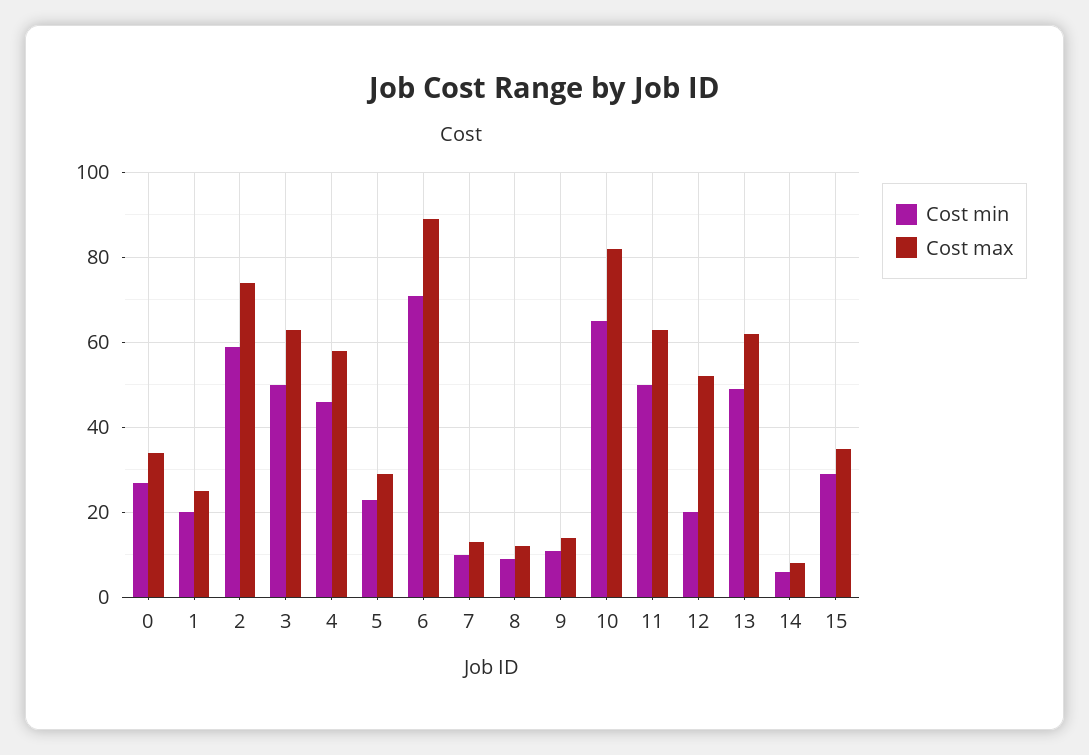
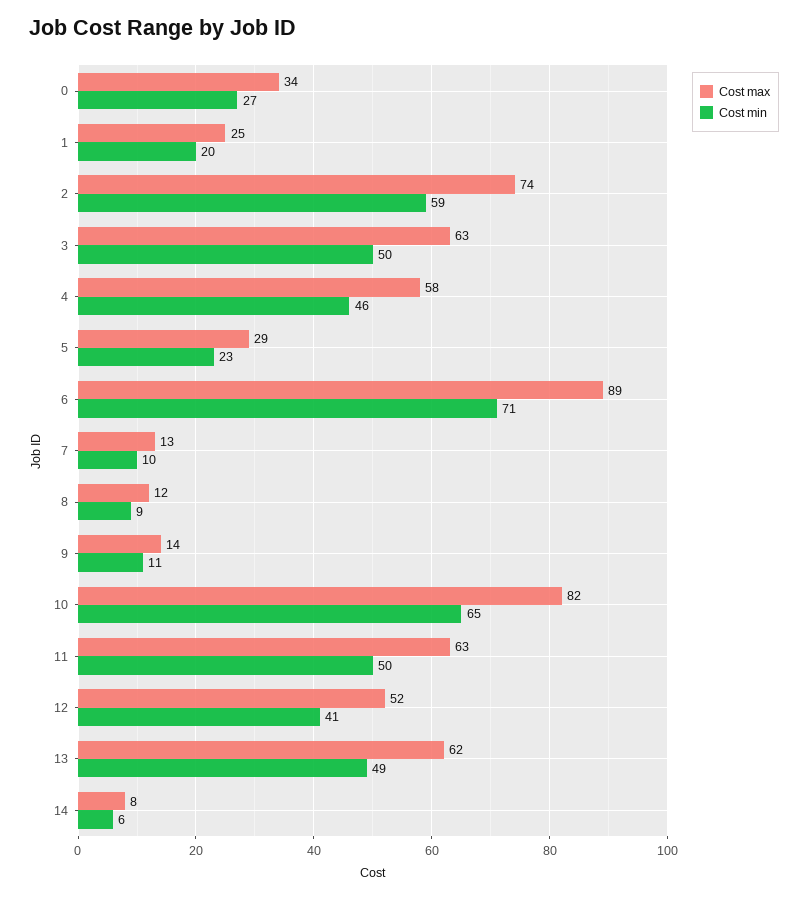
Cost min, 12: 20 -> 41
Cost min, 15: 30 -> none
Cost max, 15: 35 -> none

